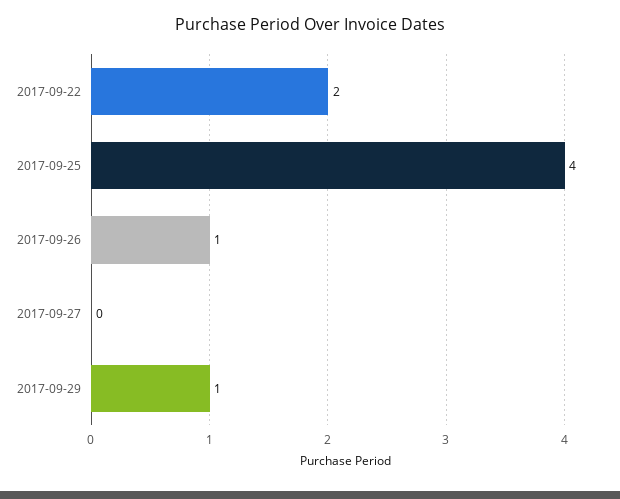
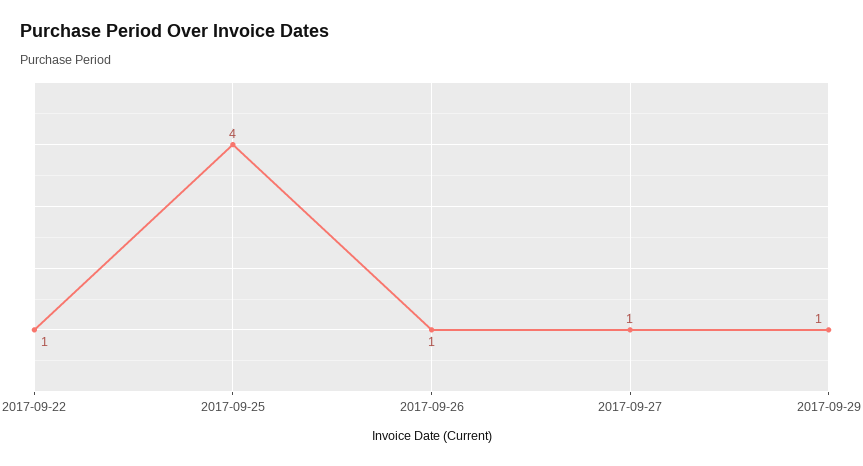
2017-09-22: 2 -> 1
2017-09-27: 0 -> 1

